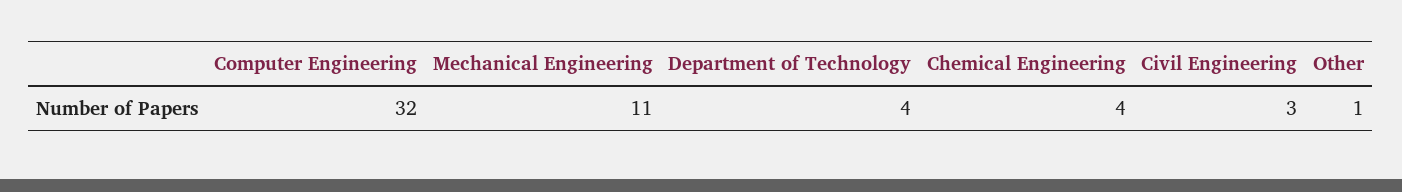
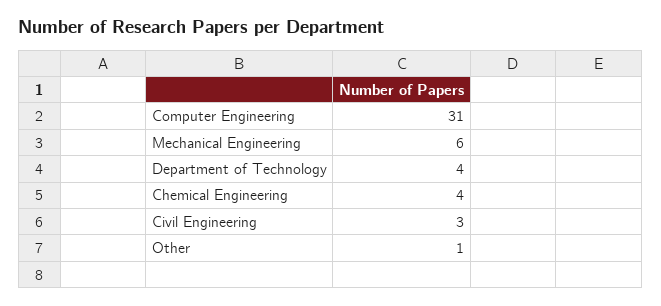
Computer Engineering: 32 -> 31
Mechanical Engineering: 11 -> 6

